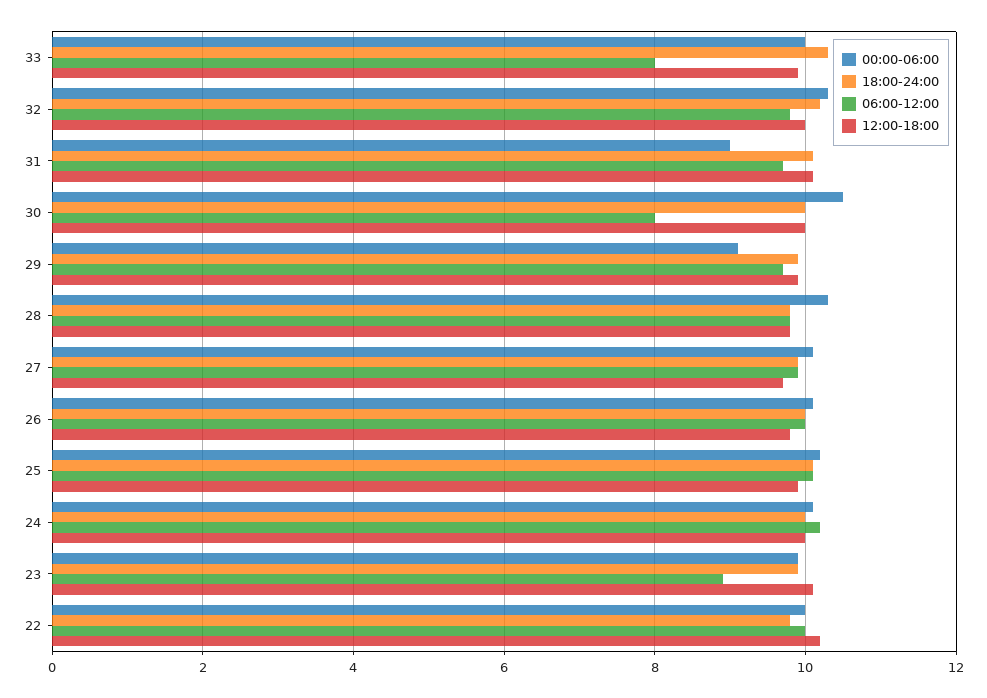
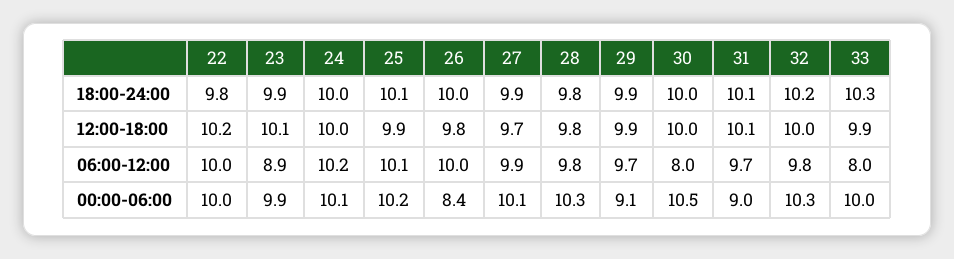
00:00-06:00, 26: 10 -> 8.4

